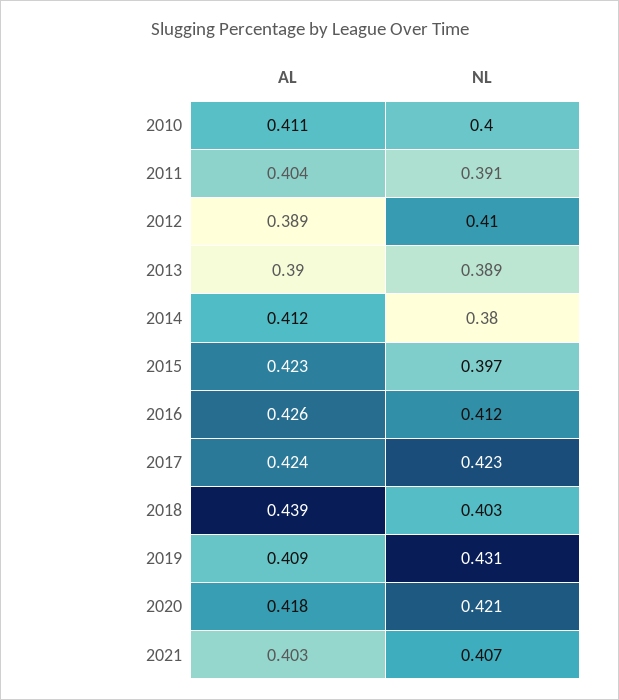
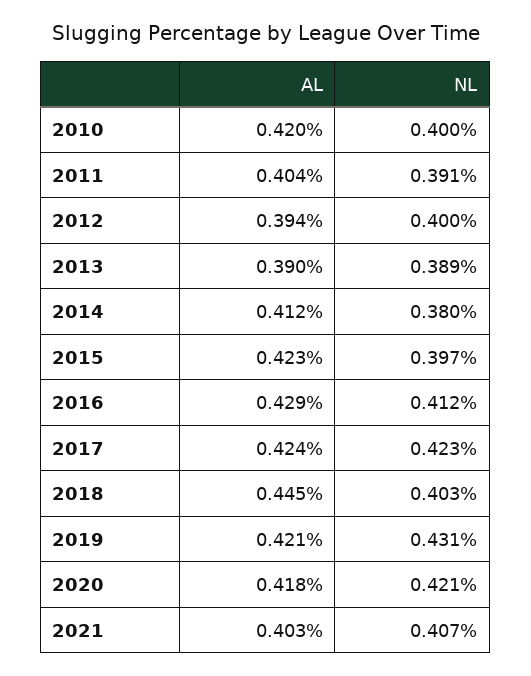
AL, 2010: 0.411 -> 0.42
AL, 2012: 0.389 -> 0.394
NL, 2012: 0.41 -> 0.4
AL, 2016: 0.426 -> 0.429
AL, 2018: 0.439 -> 0.445
AL, 2019: 0.409 -> 0.421

